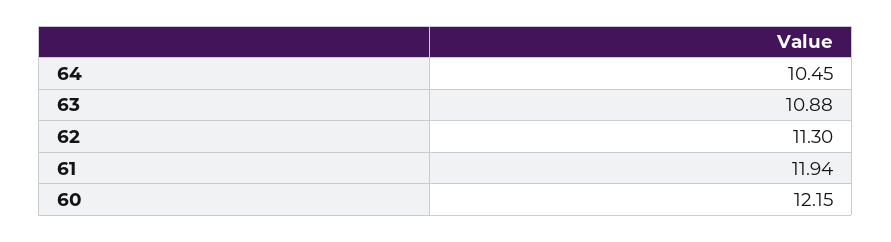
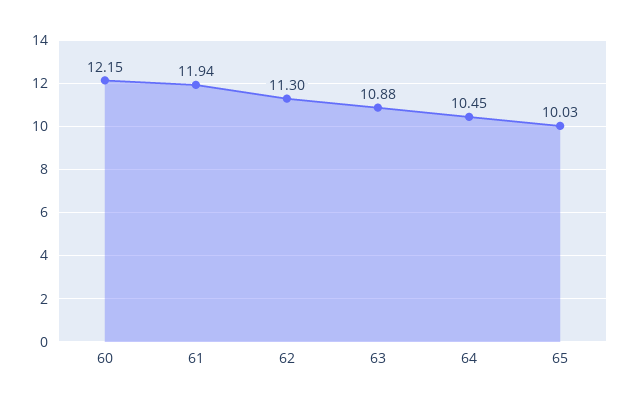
65: none -> 10.03

